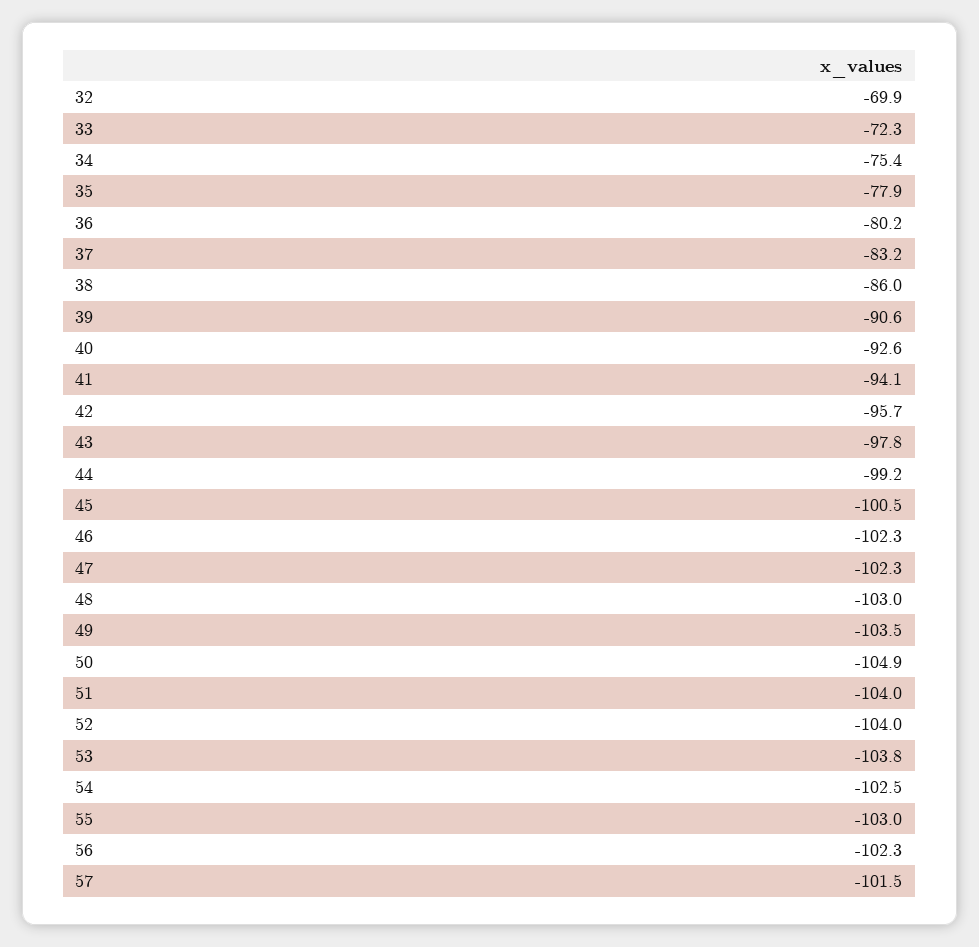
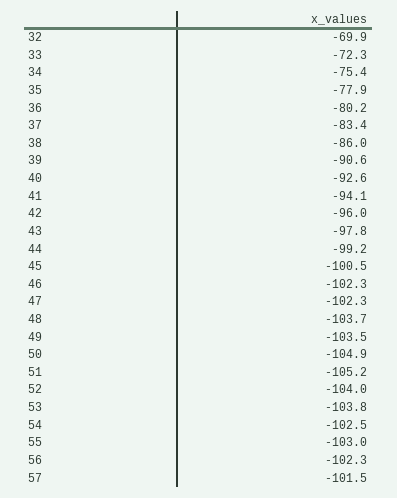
37: -83.2 -> -83.4
42: -95.7 -> -96
48: -103 -> -103.7
51: -104 -> -105.2

